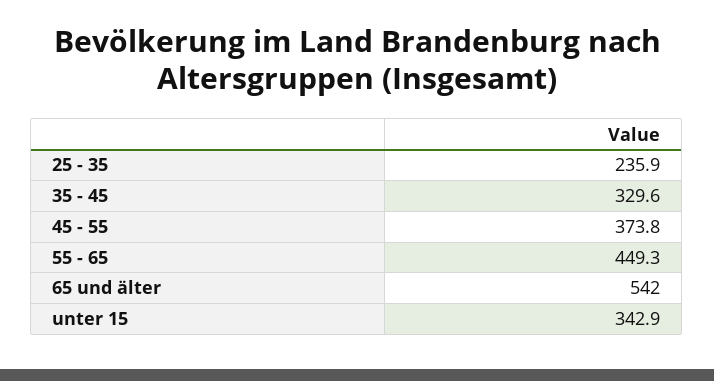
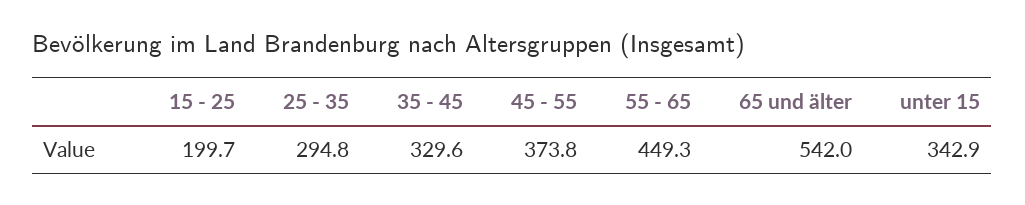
25 - 35: 235.9 -> 294.8
15 - 25: none -> 199.7

